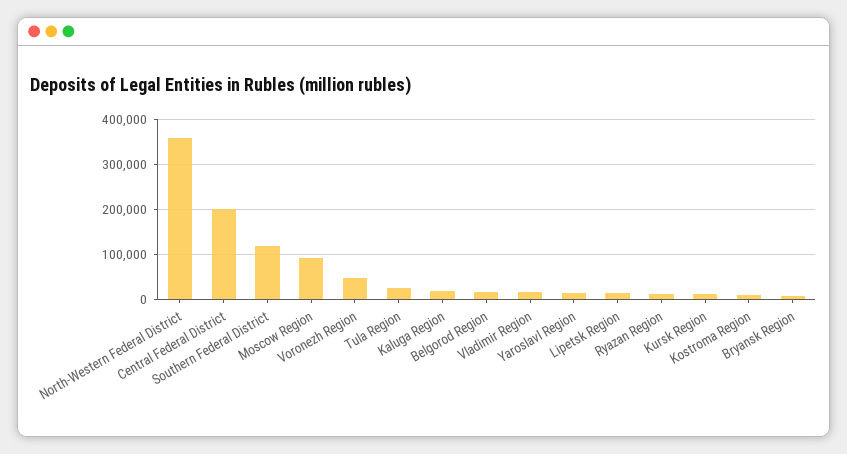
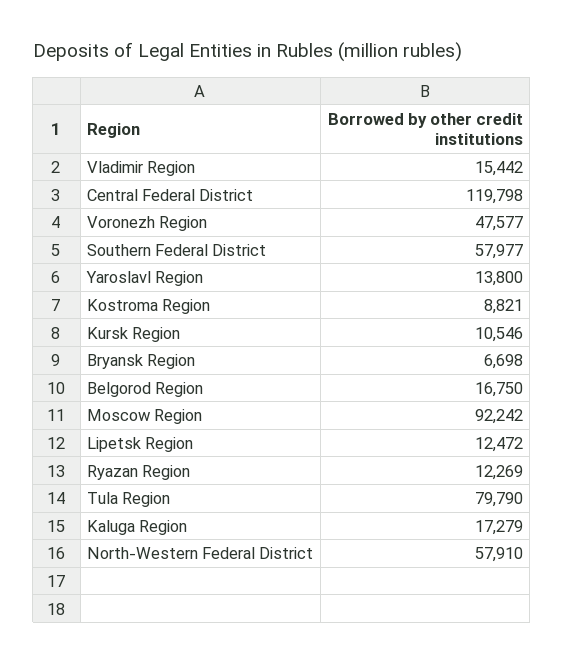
North-Western Federal District: 360000 -> 57910
Central Federal District: 200000 -> 119798
Southern Federal District: 120000 -> 57977
Tula Region: 20000 -> 79790

